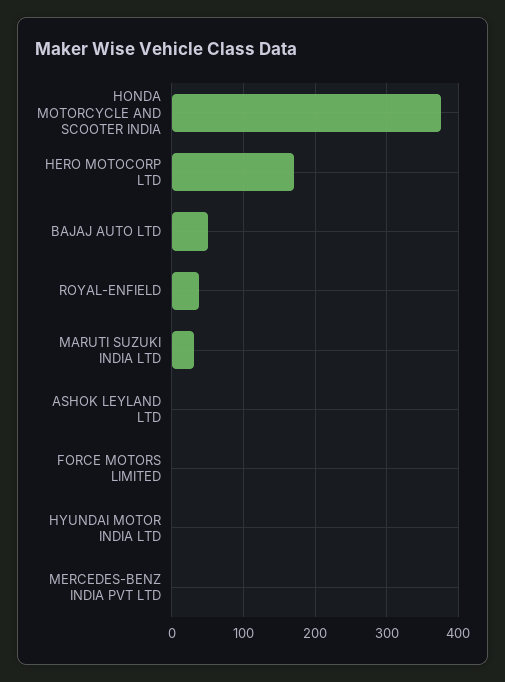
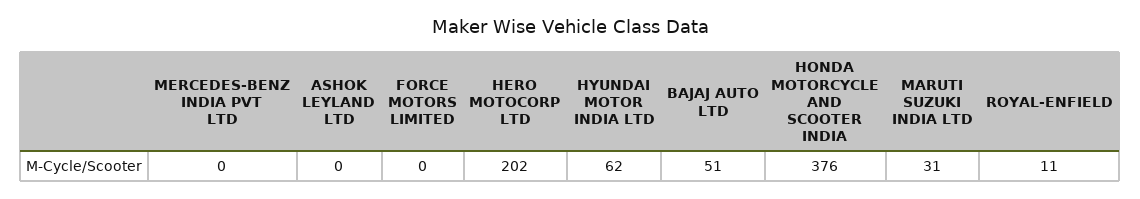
HERO MOTOCORP LTD: 170 -> 202
ROYAL-ENFIELD: 40 -> 11
HYUNDAI MOTOR INDIA LTD: 0 -> 62

